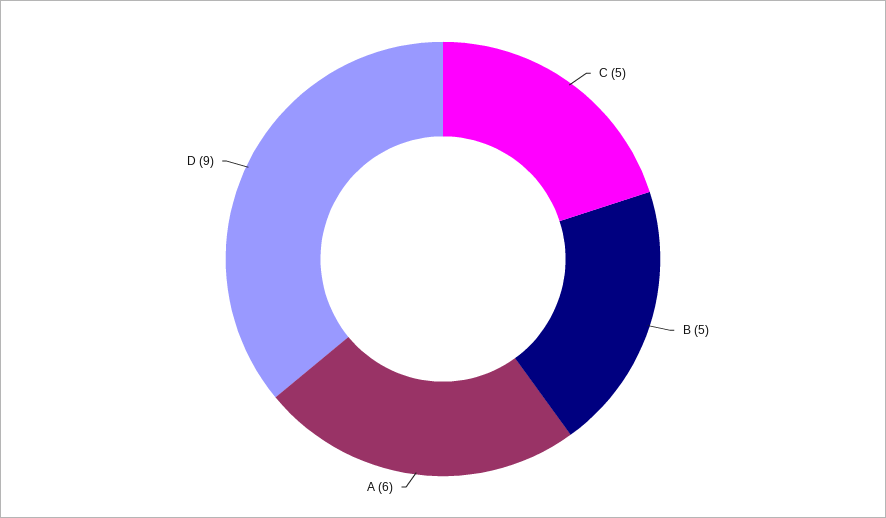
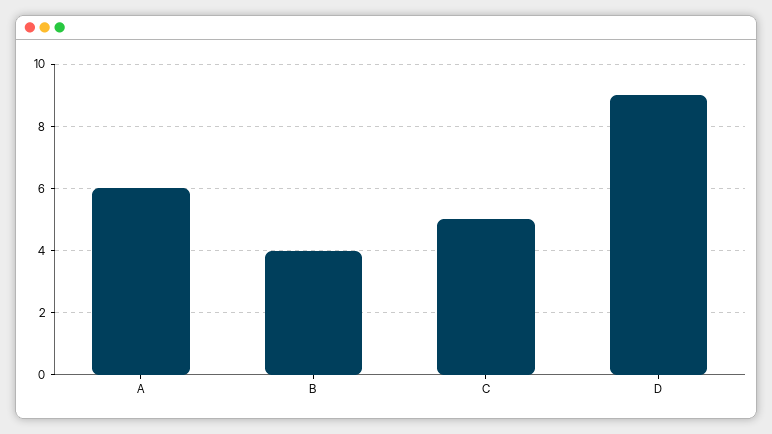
B: 5 -> 4

